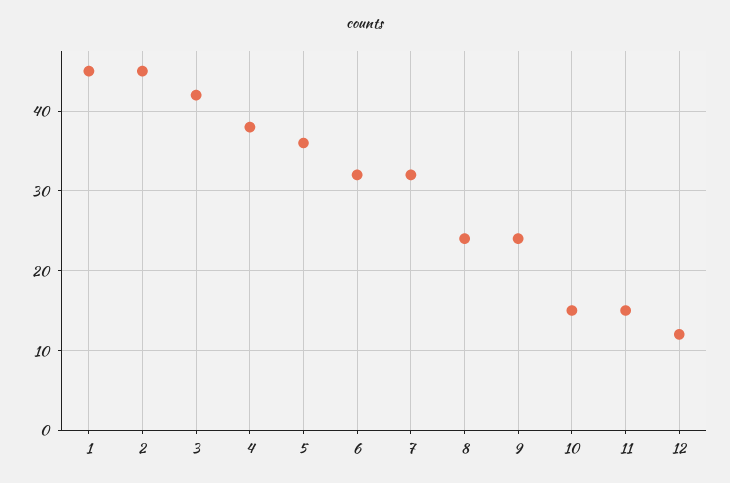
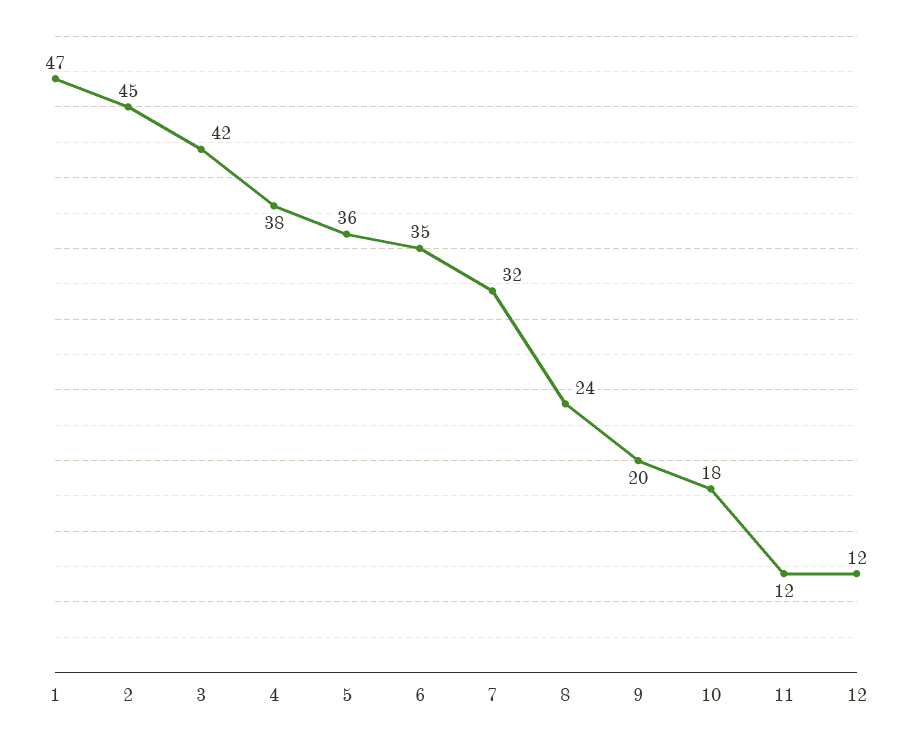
1: 45 -> 47
6: 32 -> 35
9: 24 -> 20
10: 15 -> 18
11: 15 -> 12

